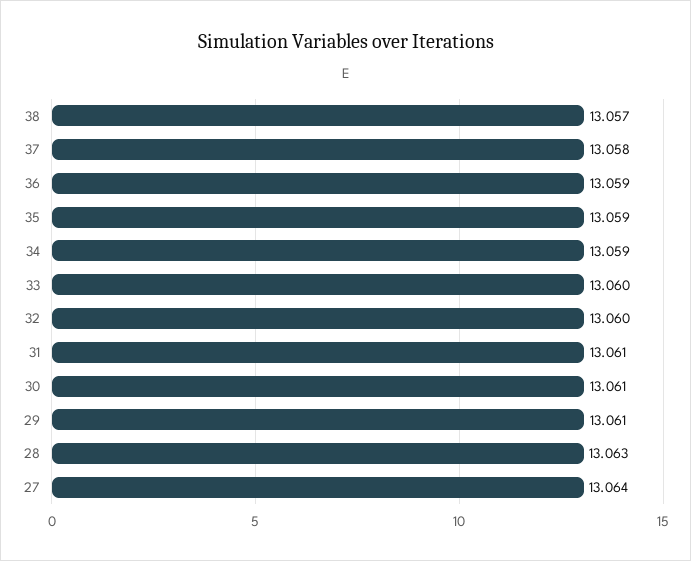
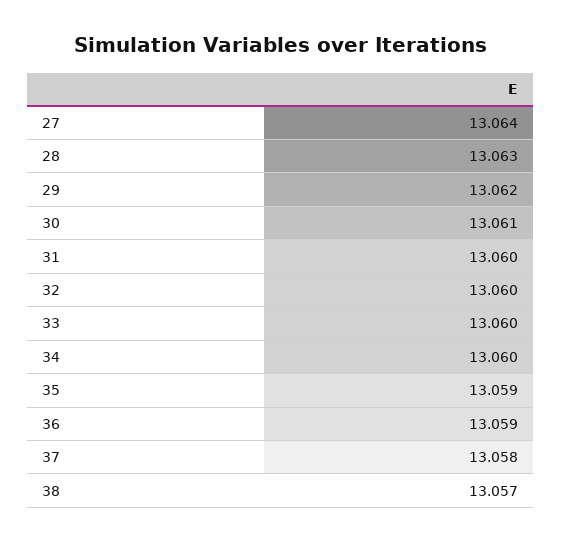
34: 13.059 -> 13.06
31: 13.061 -> 13.06
29: 13.061 -> 13.062

